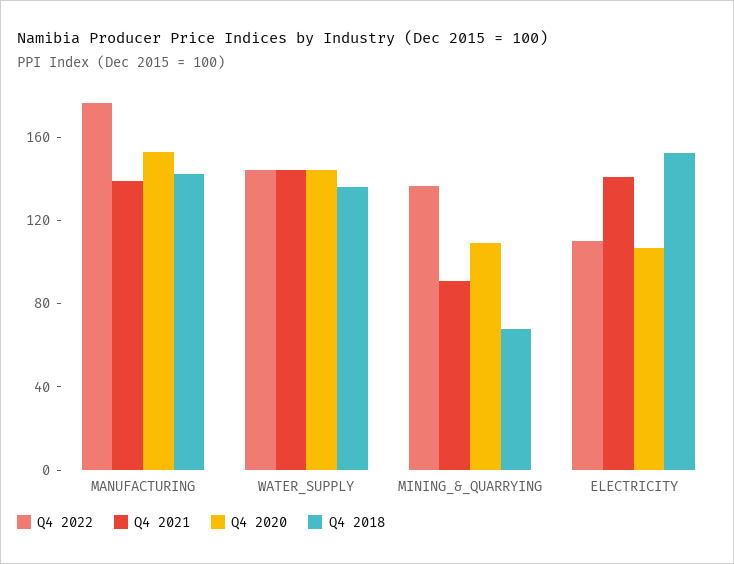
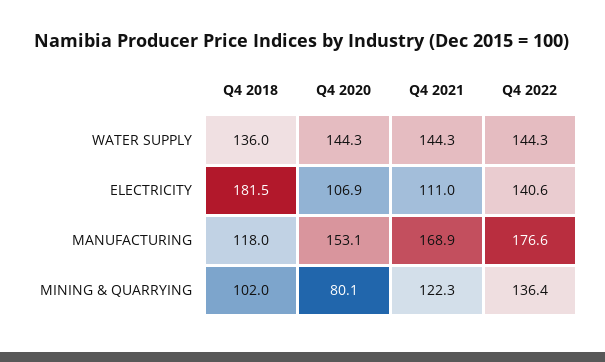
Q4 2021, MANUFACTURING: 140 -> 168.9
Q4 2018, MANUFACTURING: 140 -> 118
Q4 2021, MINING_&_QUARRYING: 90 -> 122.3
Q4 2020, MINING_&_QUARRYING: 110 -> 80.1
Q4 2018, MINING_&_QUARRYING: 70 -> 102
Q4 2022, ELECTRICITY: 110 -> 140.6
Q4 2021, ELECTRICITY: 140 -> 111
Q4 2018, ELECTRICITY: 150 -> 181.5

